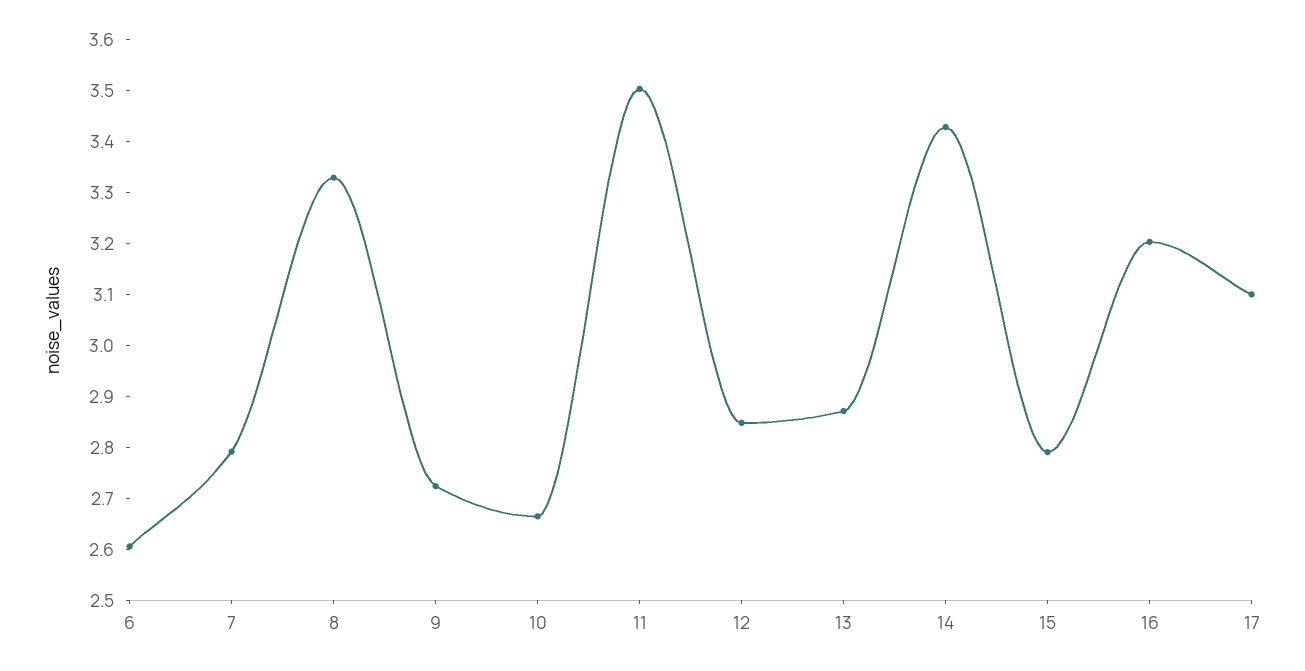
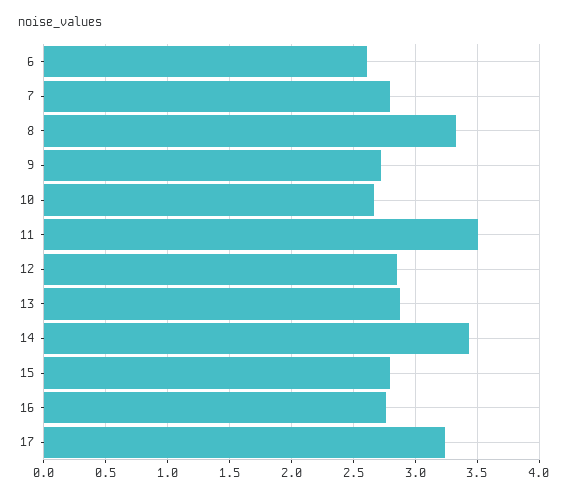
16: 3.2 -> 2.75
17: 3.1 -> 3.25

